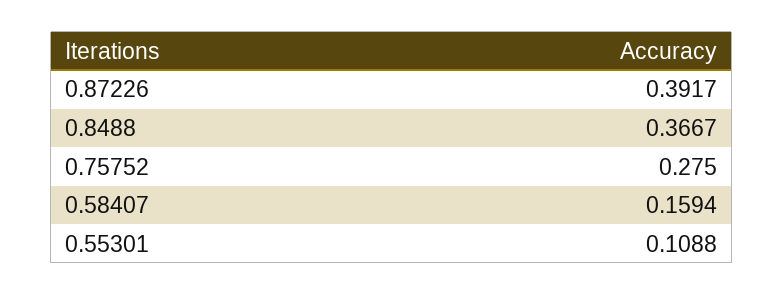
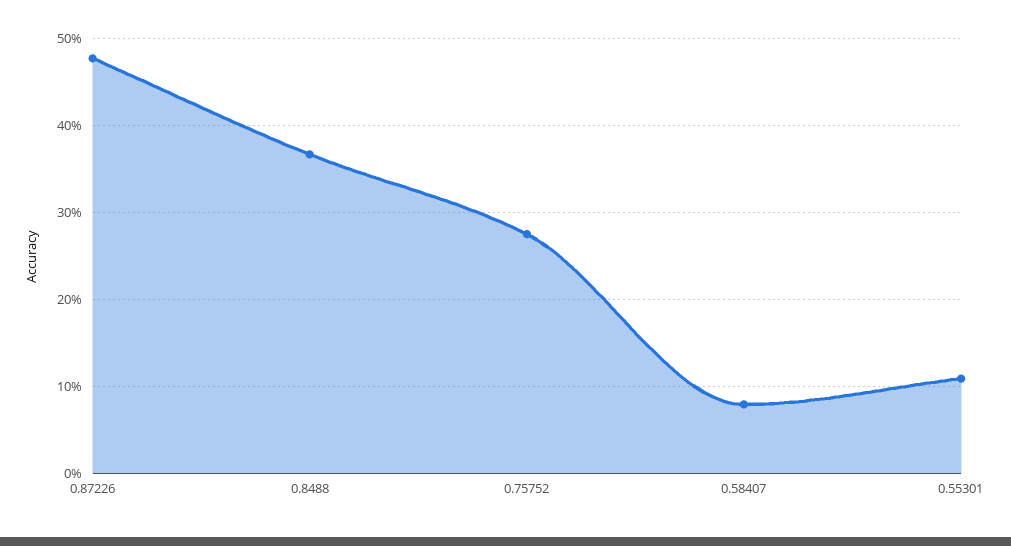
0.87226: 0.3917 -> 0.48
0.58407: 0.1594 -> 0.08

